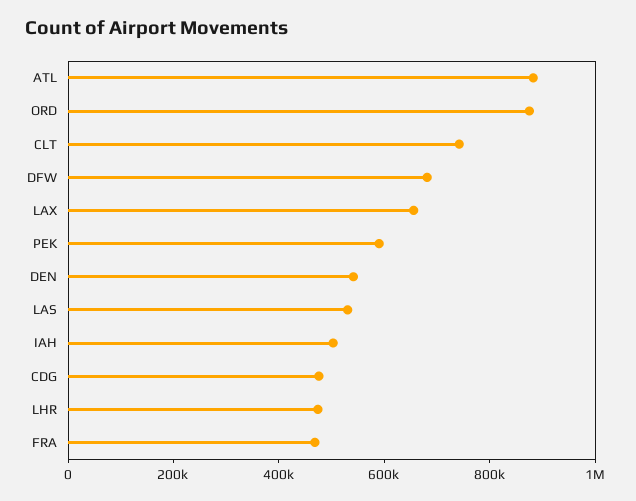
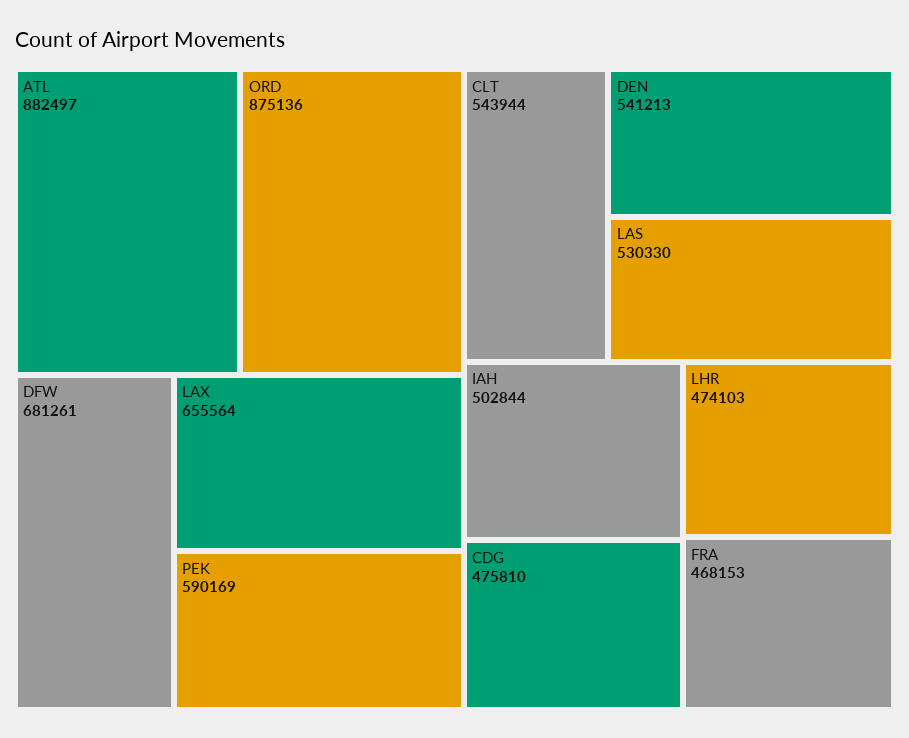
CLT: 750000 -> 543944

